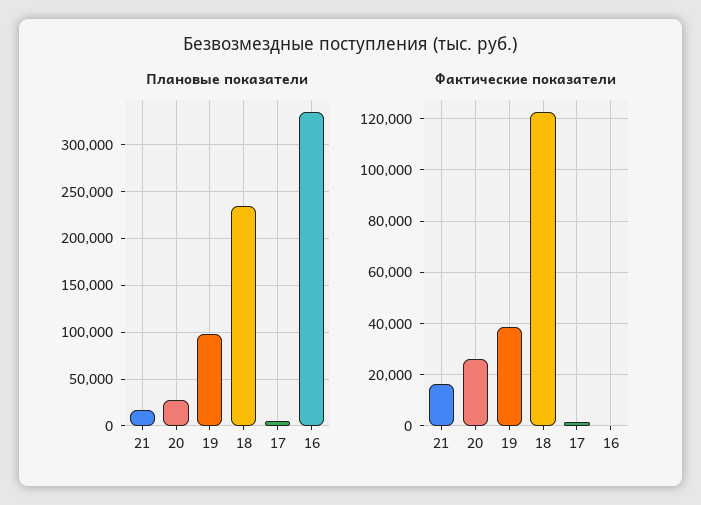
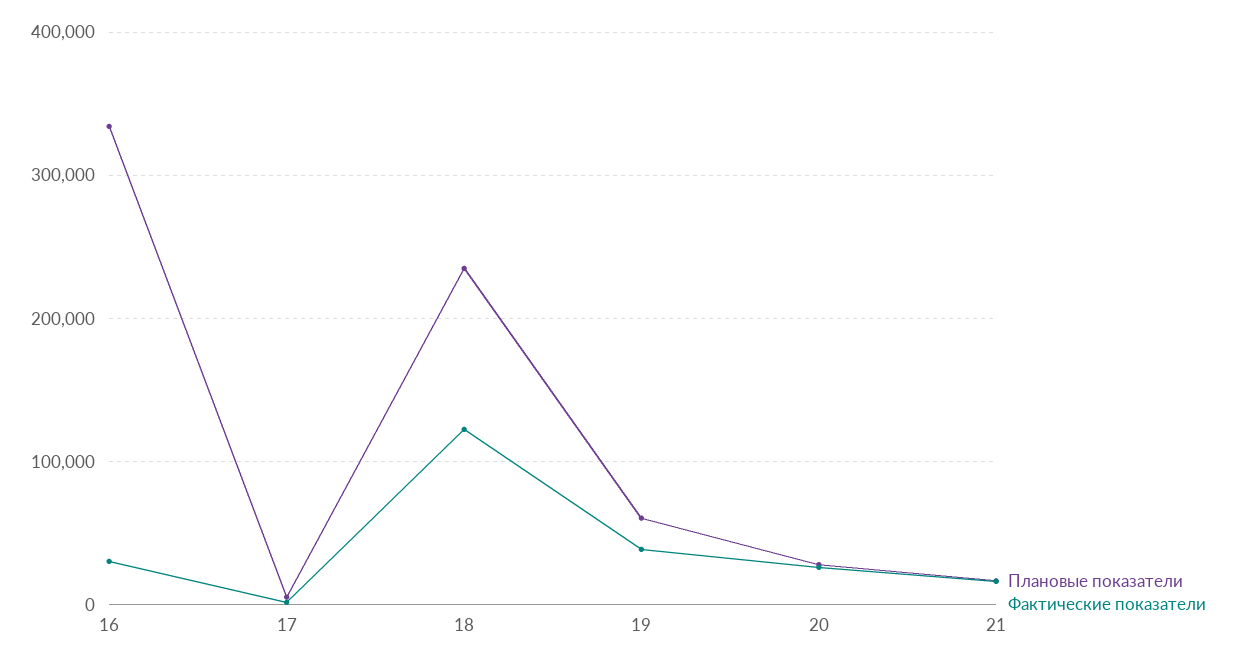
Плановые показатели, 19: 100000 -> 60000
Фактические показатели, 16: 0 -> 30000

